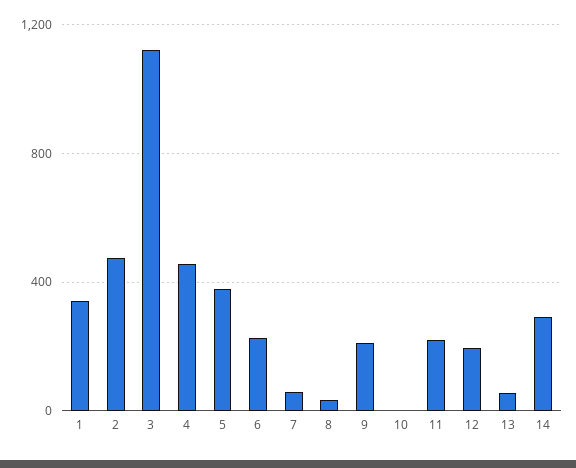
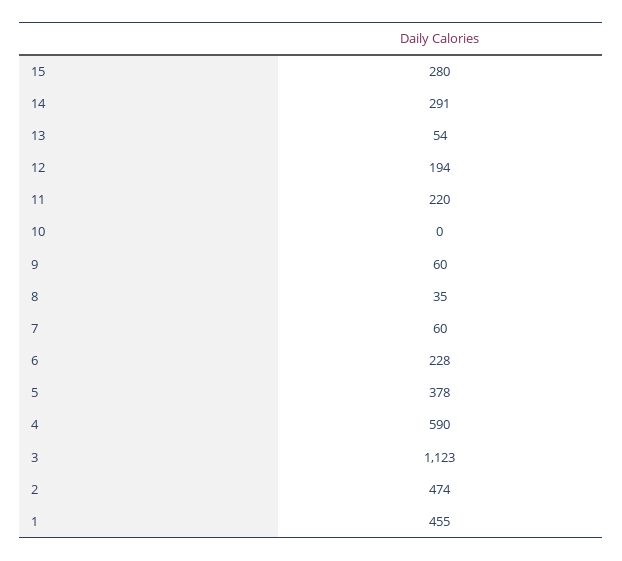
1: 350 -> 455
4: 450 -> 590
9: 200 -> 60
15: none -> 280

